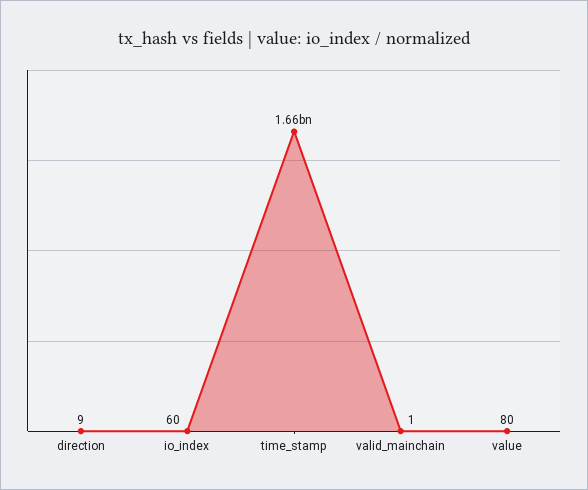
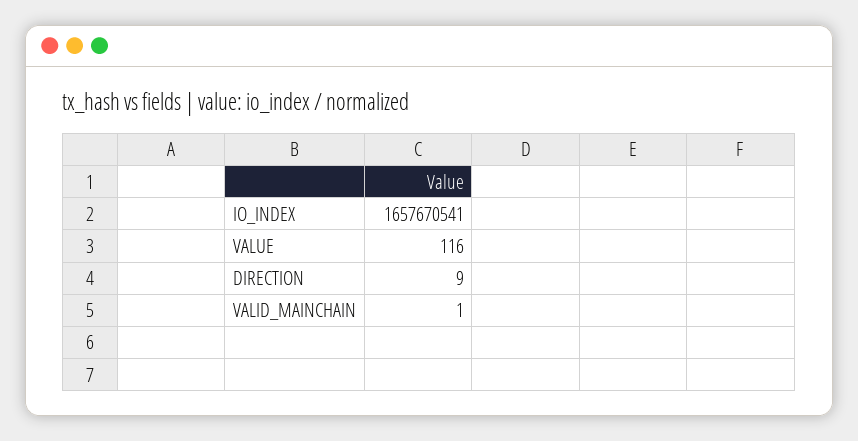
io_index: 60 -> 1657670541
time_stamp: 1660000000 -> none
value: 80 -> 116

